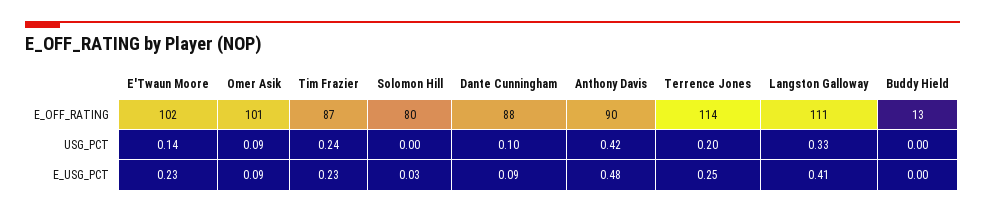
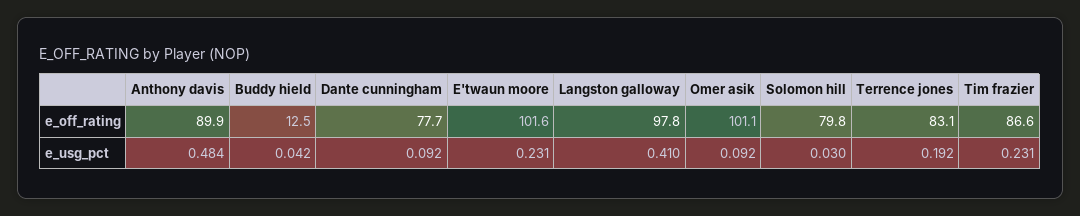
Dante Cunningham, E_OFF_RATING: 88 -> 77.7
Terrence Jones, E_OFF_RATING: 114 -> 83.1
Langston Galloway, E_OFF_RATING: 111 -> 97.8
E'Twaun Moore, USG_PCT: 0.14 -> none
Omer Asik, USG_PCT: 0.09 -> none
Tim Frazier, USG_PCT: 0.24 -> none
Solomon Hill, USG_PCT: 0 -> none
Dante Cunningham, USG_PCT: 0.1 -> none
Anthony Davis, USG_PCT: 0.42 -> none
Terrence Jones, USG_PCT: 0.2 -> none
Langston Galloway, USG_PCT: 0.33 -> none
Buddy Hield, USG_PCT: 0 -> none
Terrence Jones, E_USG_PCT: 0.25 -> 0.192
Buddy Hield, E_USG_PCT: 0 -> 0.042

